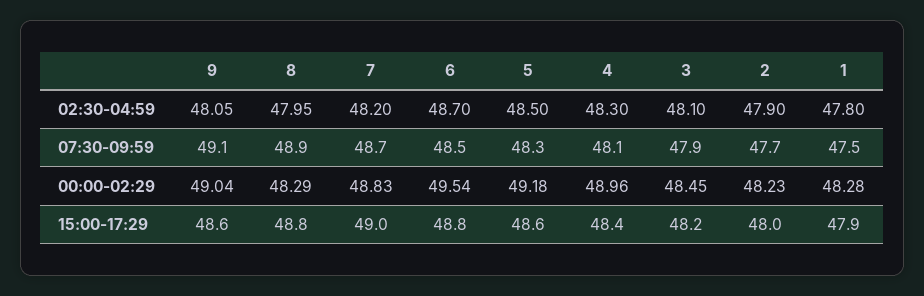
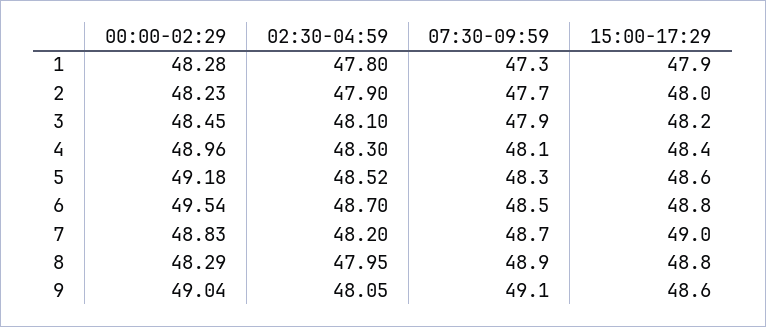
5, 02:30-04:59: 48.5 -> 48.52
1, 07:30-09:59: 47.5 -> 47.3

